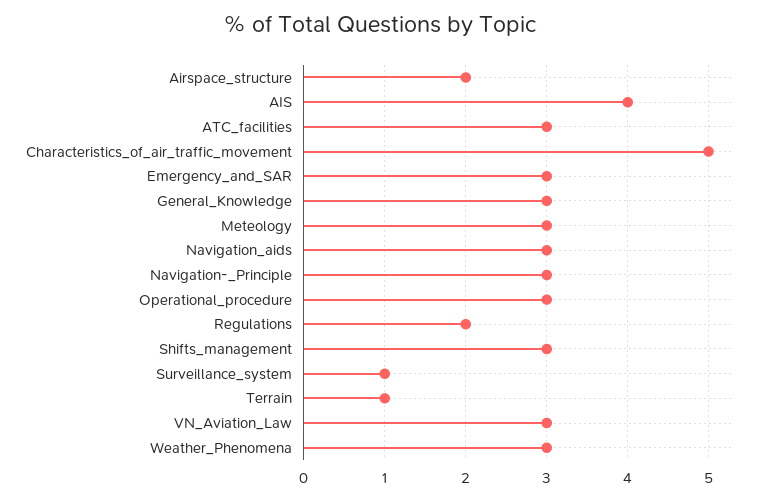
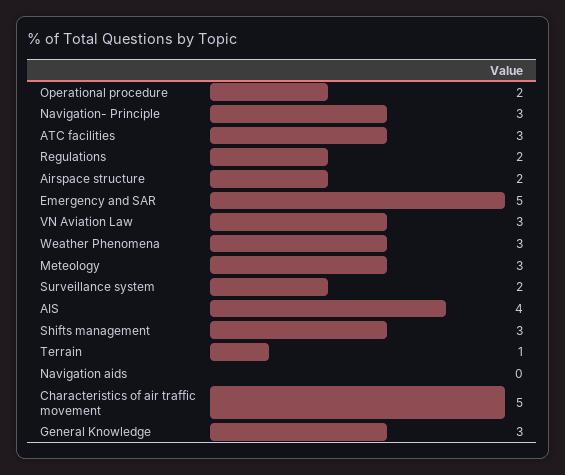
Emergency_and_SAR: 3 -> 5
Navigation_aids: 3 -> 0
Operational_procedure: 3 -> 2
Surveillance_system: 1 -> 2

